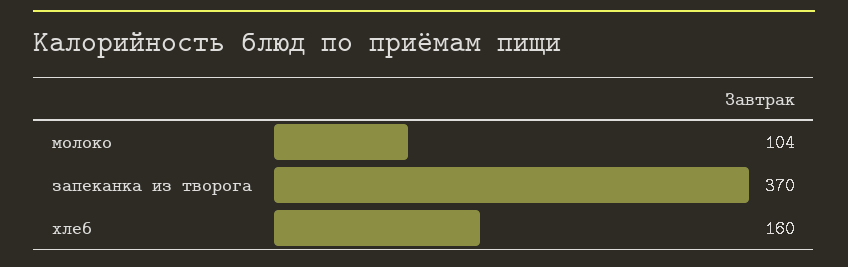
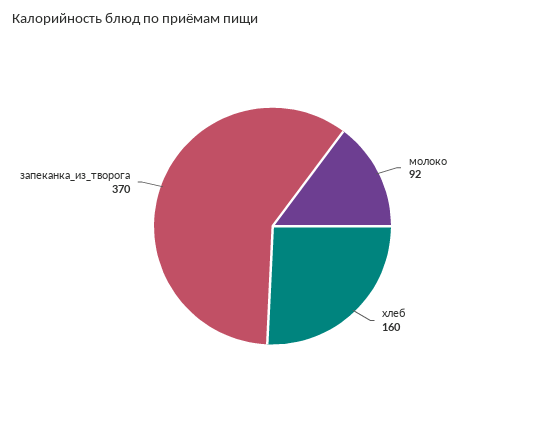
молоко: 104 -> 92

